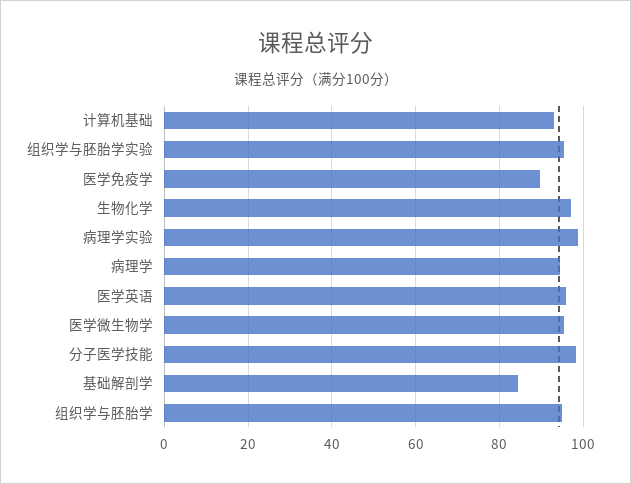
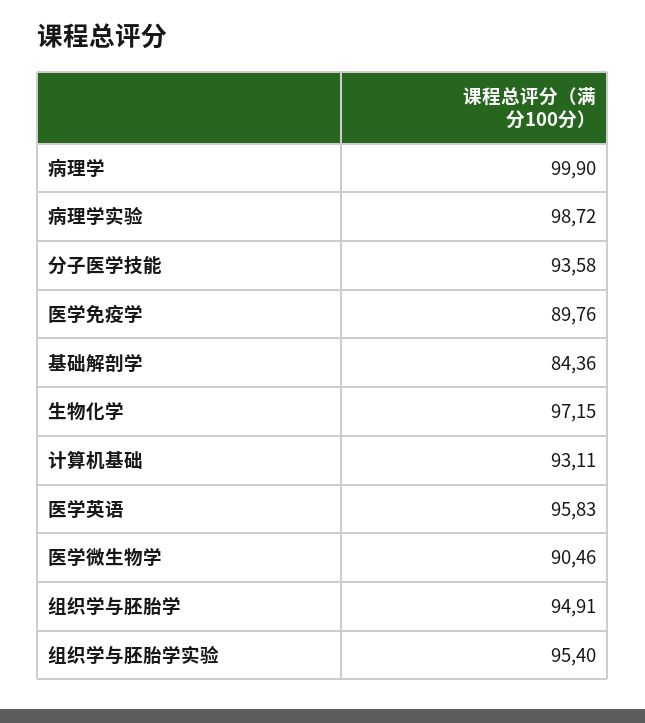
病理学: 94 -> 99.9
医学微生物学: 96 -> 90.46
分子医学技能: 98 -> 93.58

